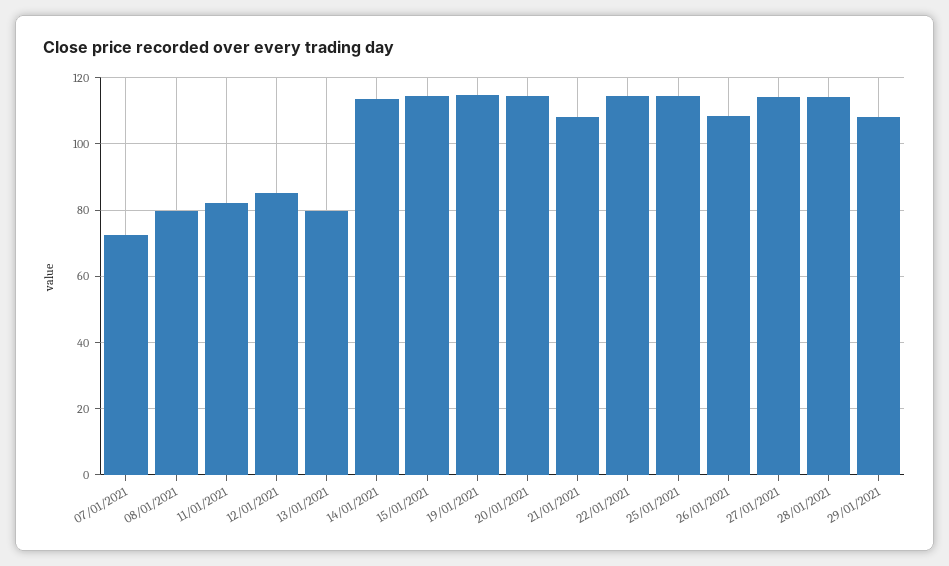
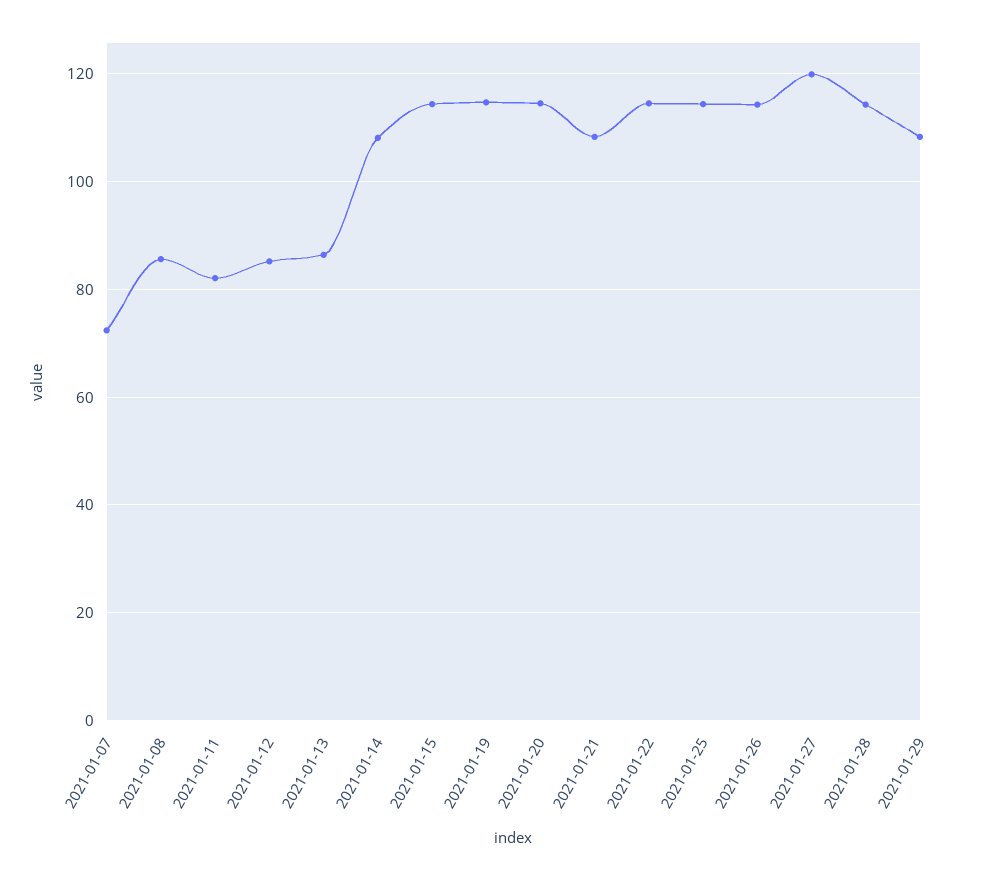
08/01/2021: 80 -> 86
13/01/2021: 80 -> 86
14/01/2021: 114 -> 108
26/01/2021: 108 -> 114
27/01/2021: 114 -> 120

